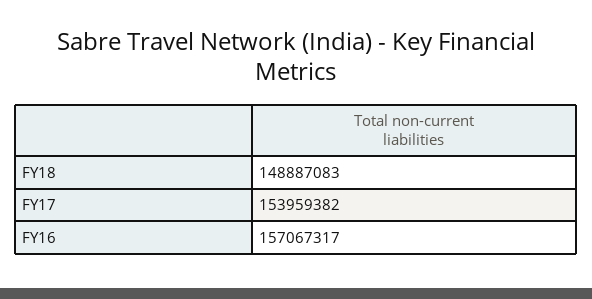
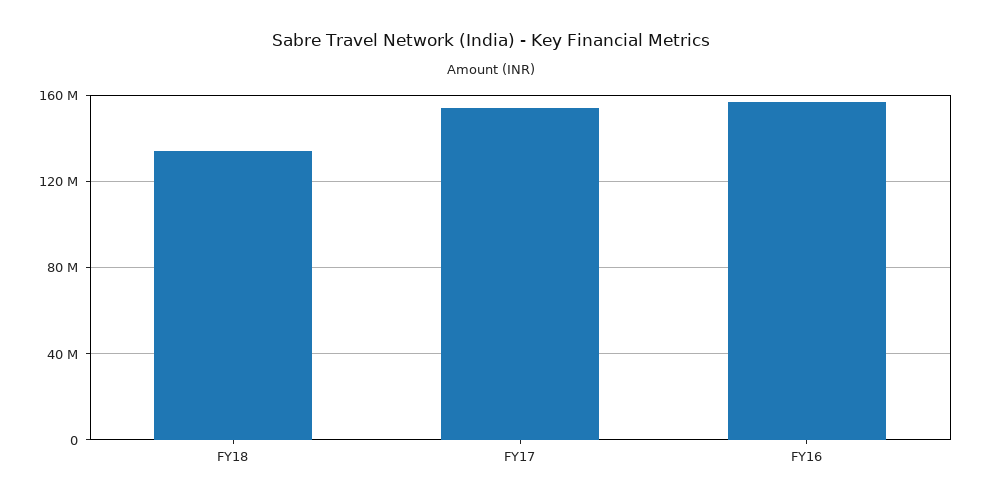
FY18: 148887083 -> 135000000

